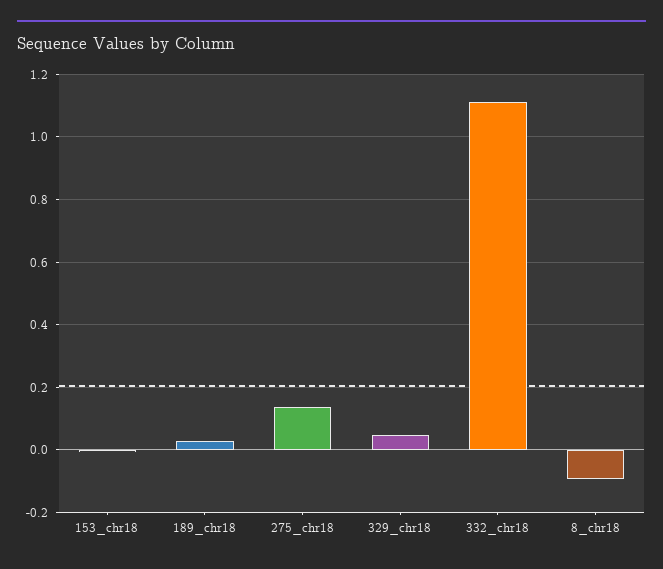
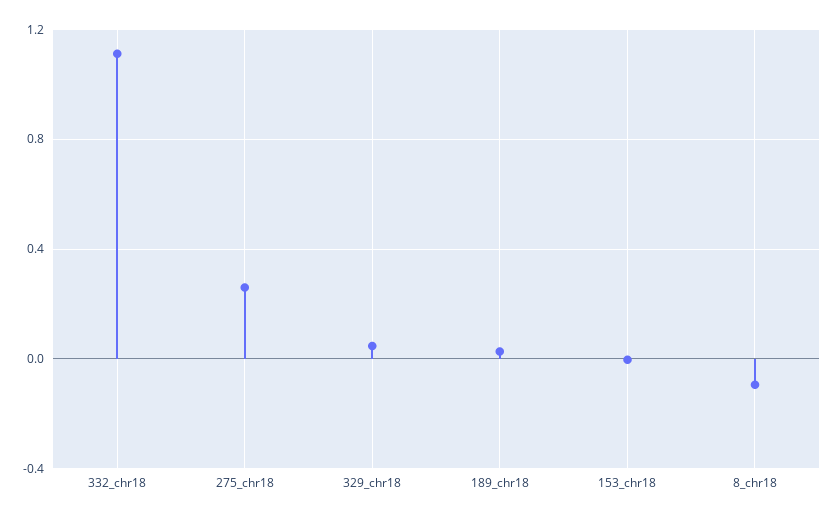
275_chr18: 0.14 -> 0.25

